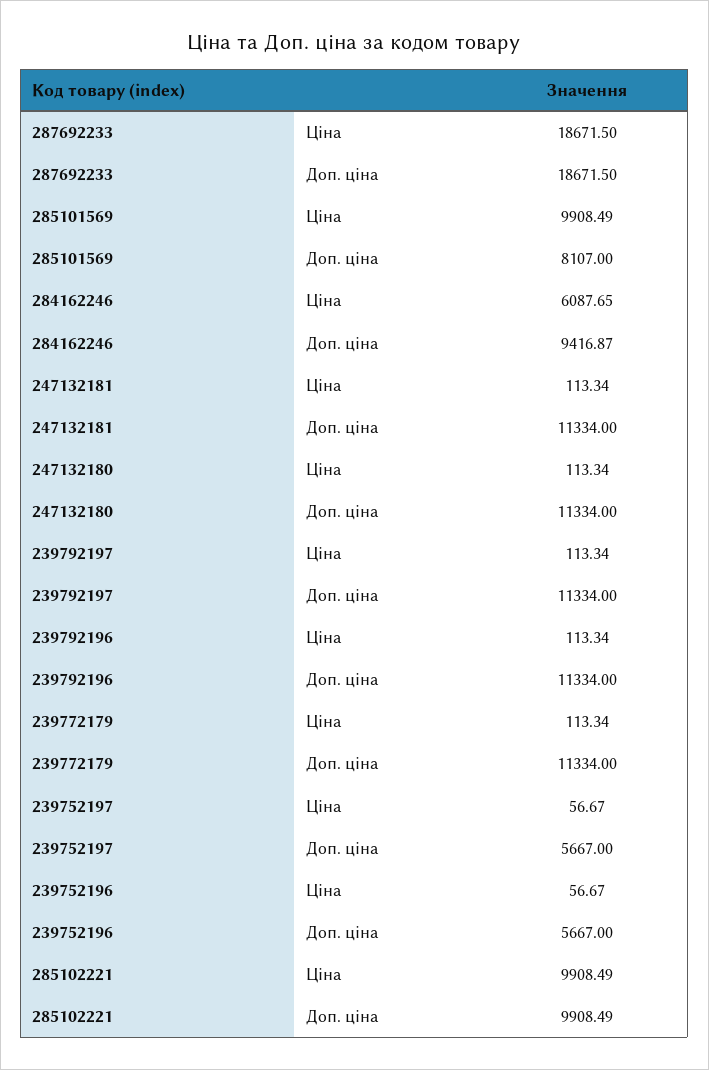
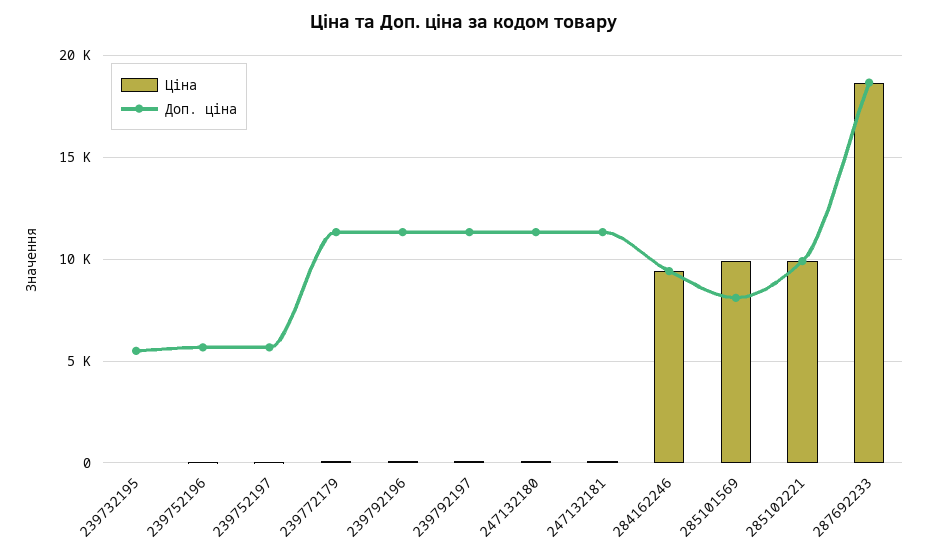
Ціна, 284162246: 6087.65 -> 9500
Ціна, 239732195: none -> 0
Доп. ціна, 239732195: none -> 5500

